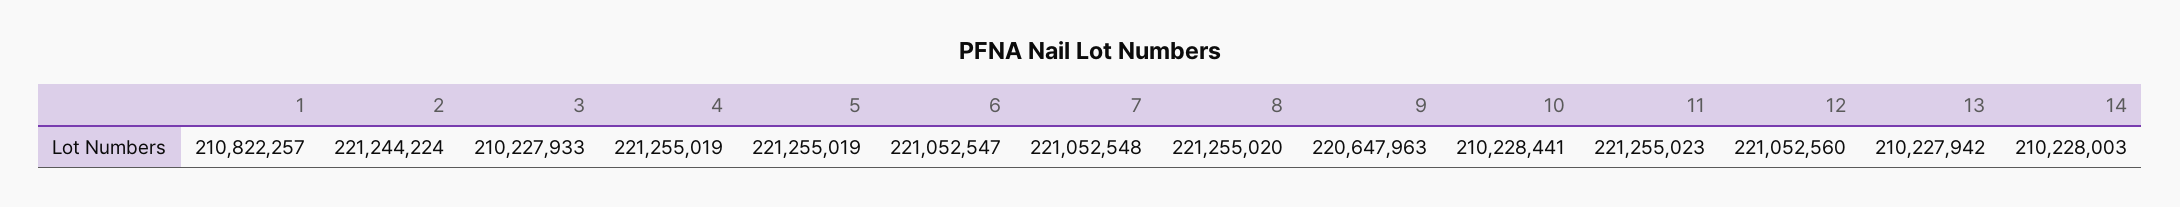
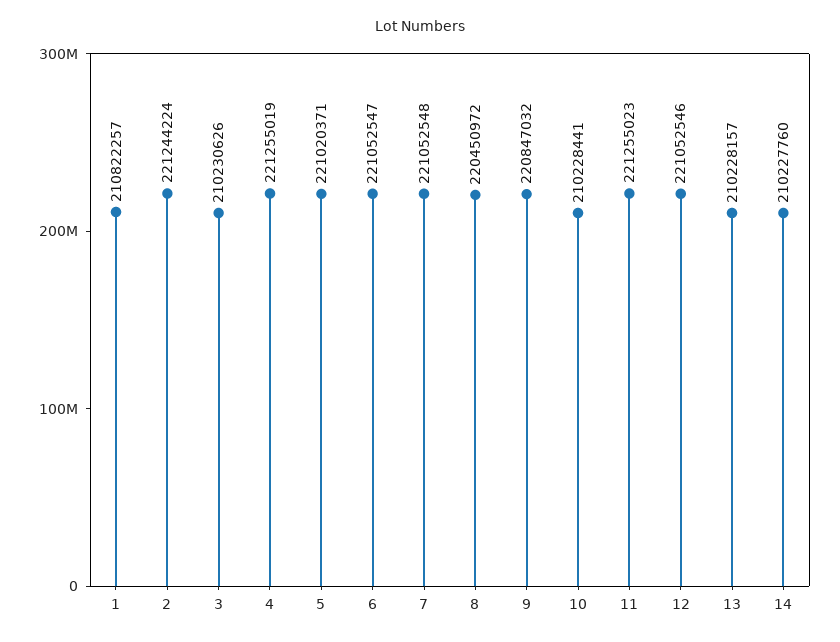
3: 210227933 -> 210230626
5: 221255019 -> 221020371
8: 221255020 -> 220450972
9: 220647963 -> 220847032
12: 221052560 -> 221052546
13: 210227942 -> 210228157
14: 210228003 -> 210227760

